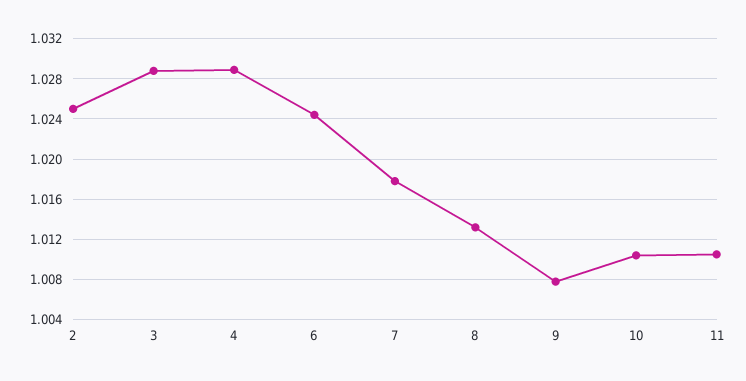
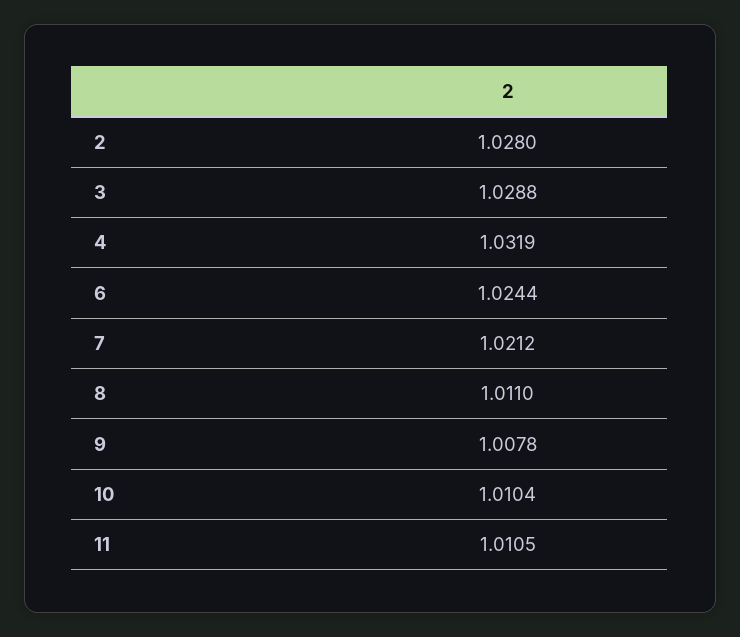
2: 1.025 -> 1.028
4: 1.029 -> 1.0319
7: 1.018 -> 1.0212
8: 1.013 -> 1.011

